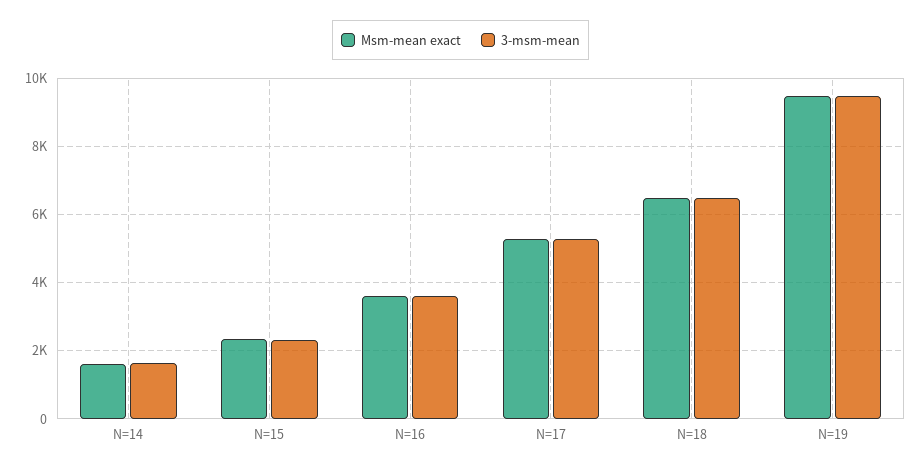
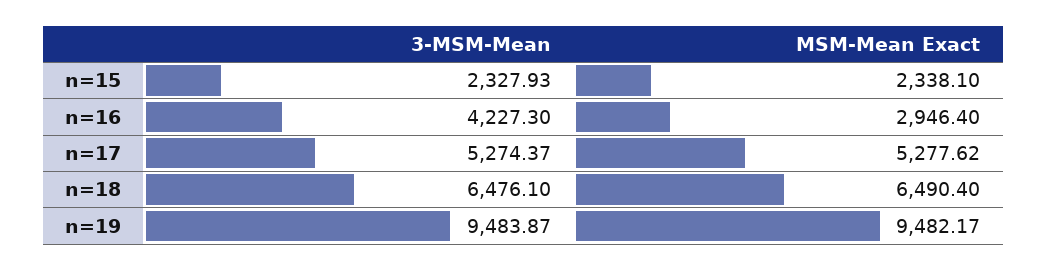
Msm-mean exact, N=14: 1600 -> none
3-msm-mean, N=14: 1600 -> none
Msm-mean exact, N=16: 3600 -> 2946.4
3-msm-mean, N=16: 3600 -> 4227.3

